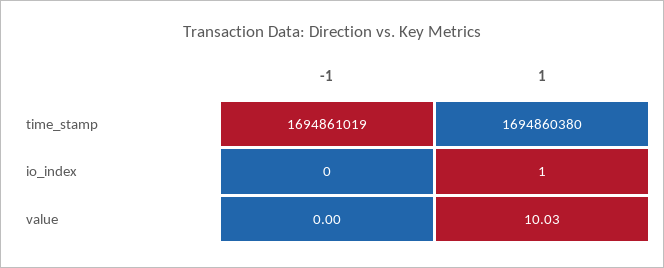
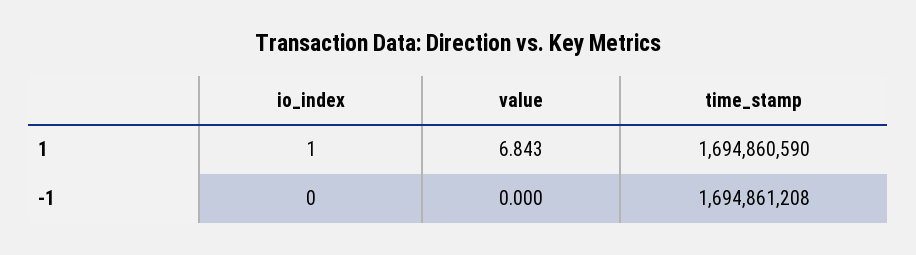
-1, time_stamp: 1694861019 -> 1694861208
1, time_stamp: 1694860380 -> 1694860590
1, value: 10.03 -> 6.843

